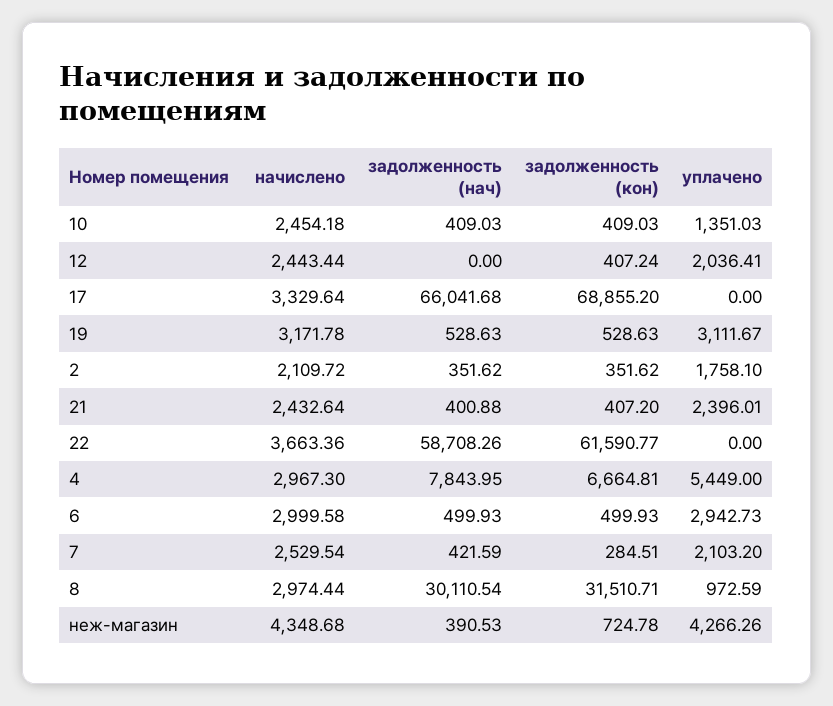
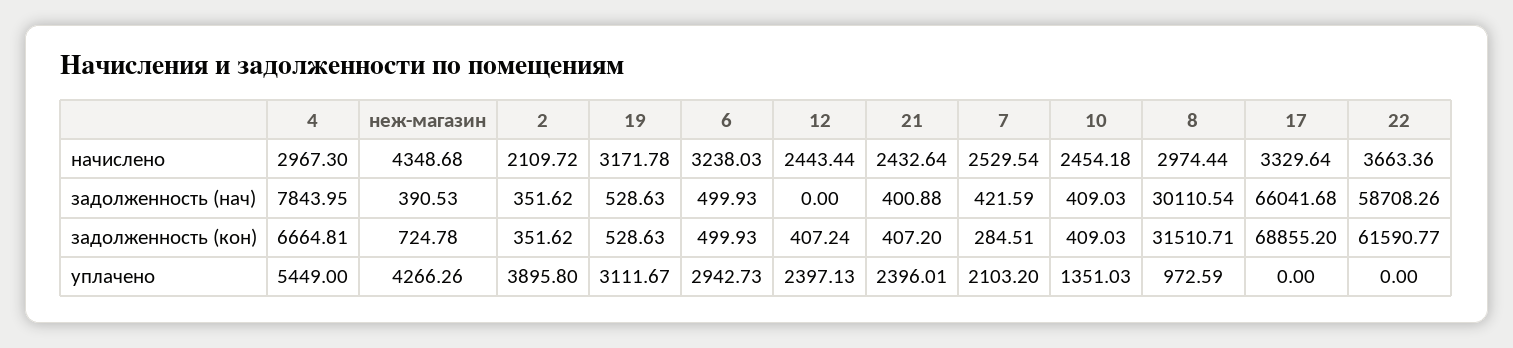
уплачено, 12: 2036.41 -> 2397.13
уплачено, 2: 1758.1 -> 3895.8
начислено, 6: 2999.58 -> 3238.03

